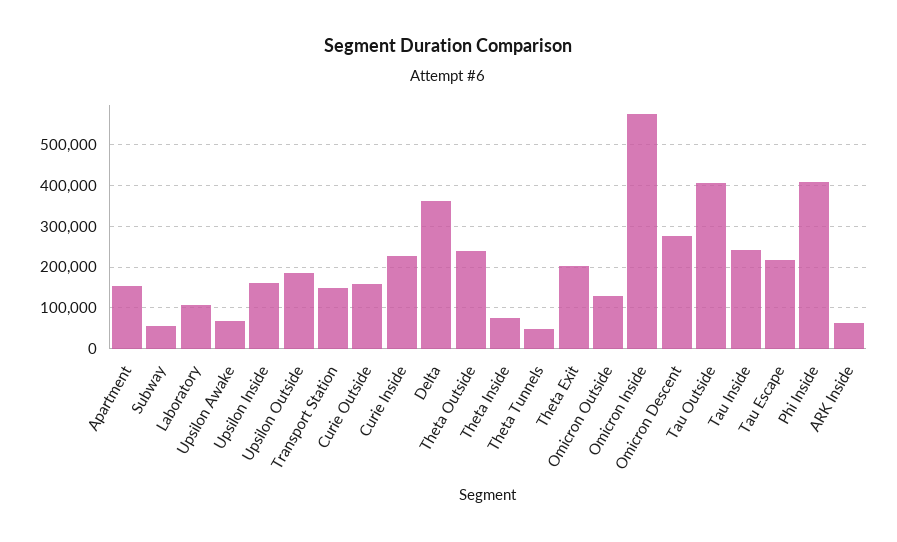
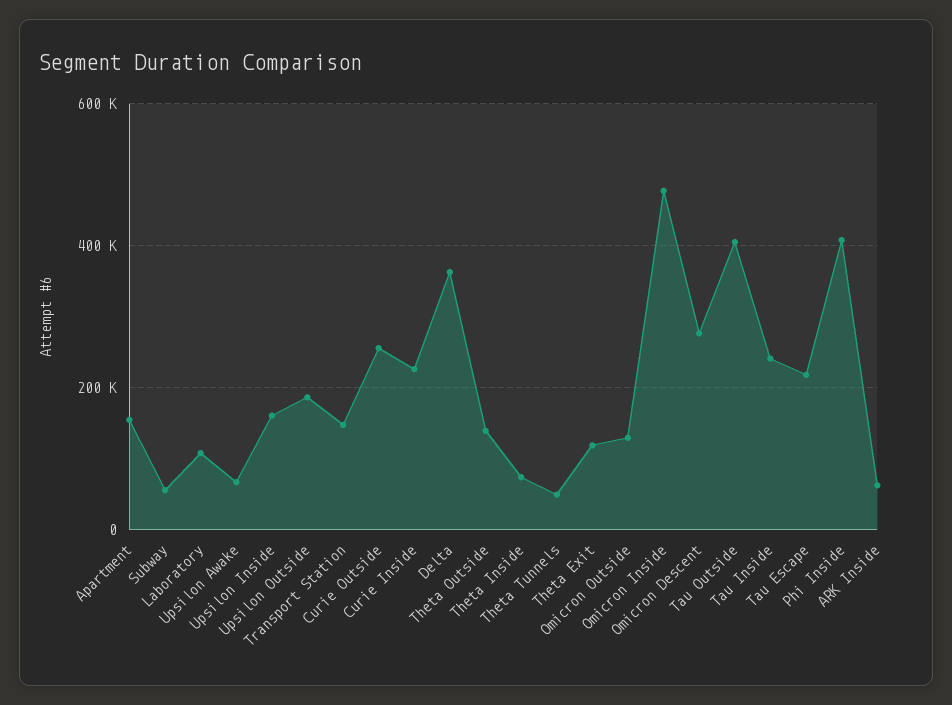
Curie Outside: 160000 -> 260000
Theta Outside: 240000 -> 140000
Theta Exit: 200000 -> 120000
Omicron Inside: 580000 -> 480000

